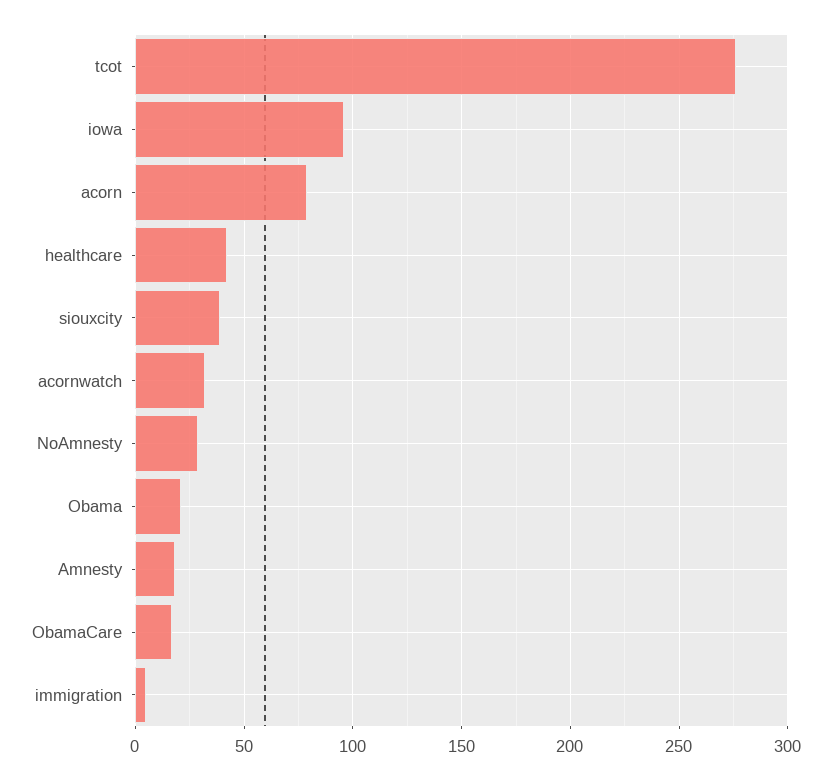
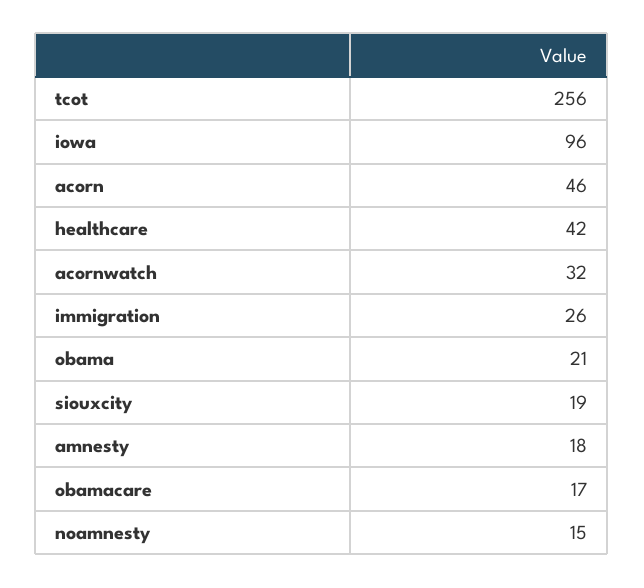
tcot: 275 -> 256
acorn: 80 -> 46
siouxcity: 40 -> 19
NoAmnesty: 30 -> 15
immigration: 5 -> 26

